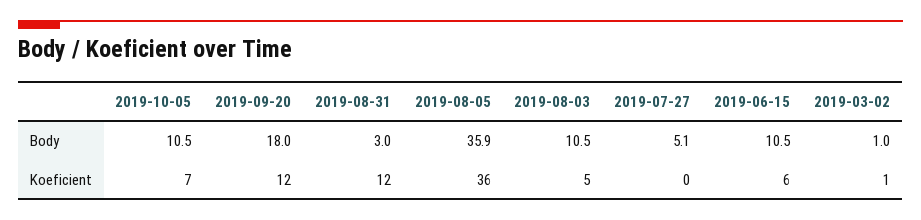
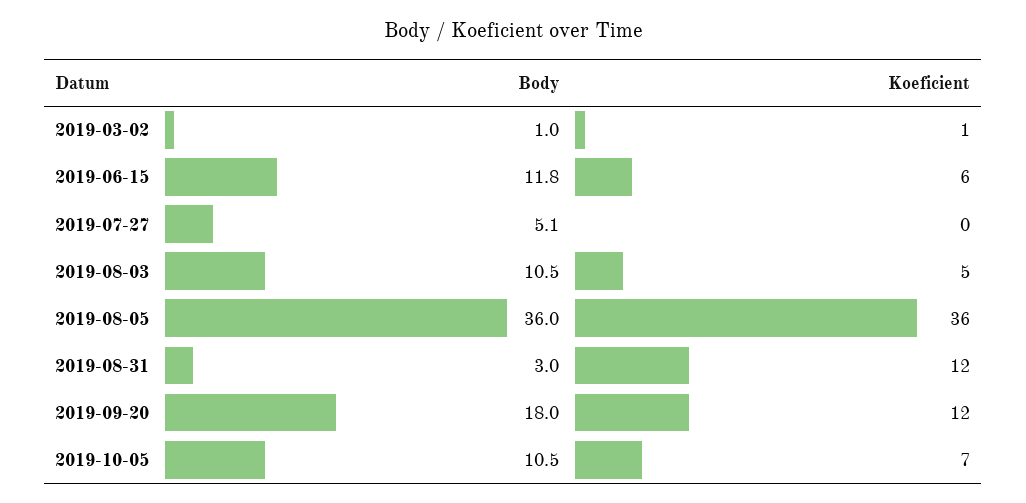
2019-08-05, Body: 35.9 -> 36
2019-06-15, Body: 10.5 -> 11.8

